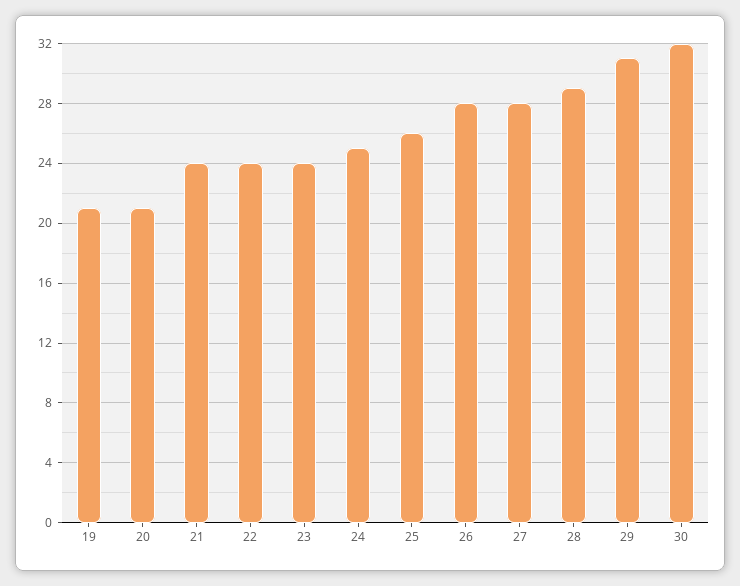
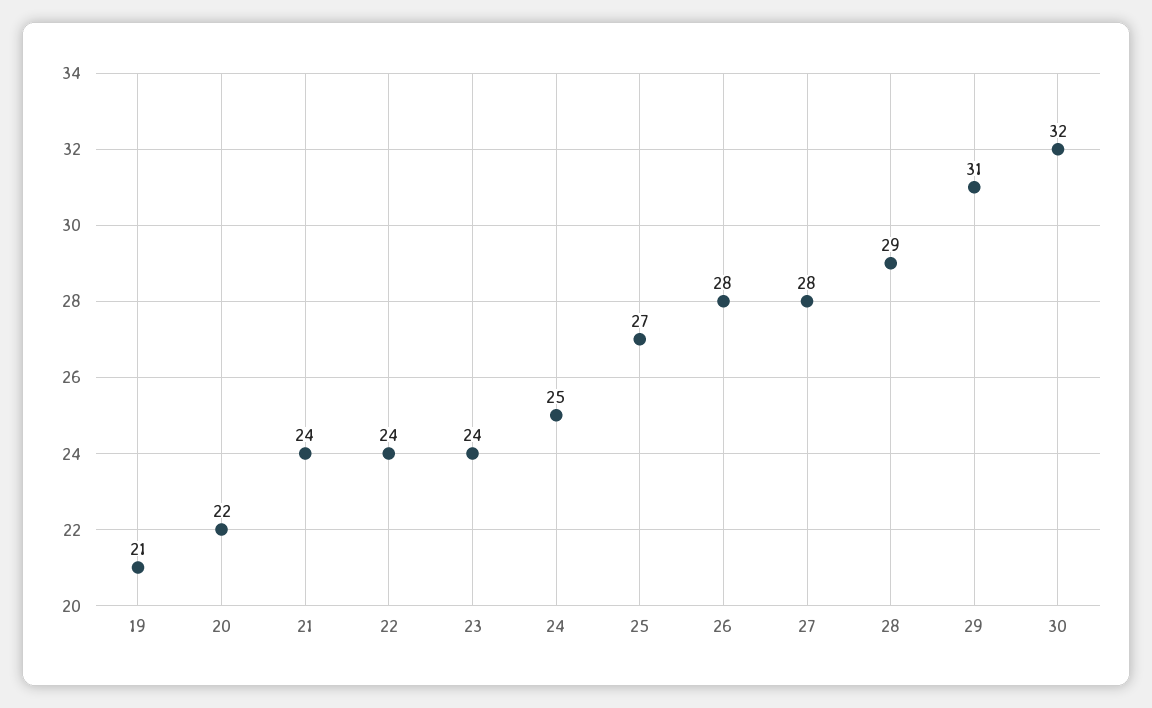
20: 21 -> 22
25: 26 -> 27

